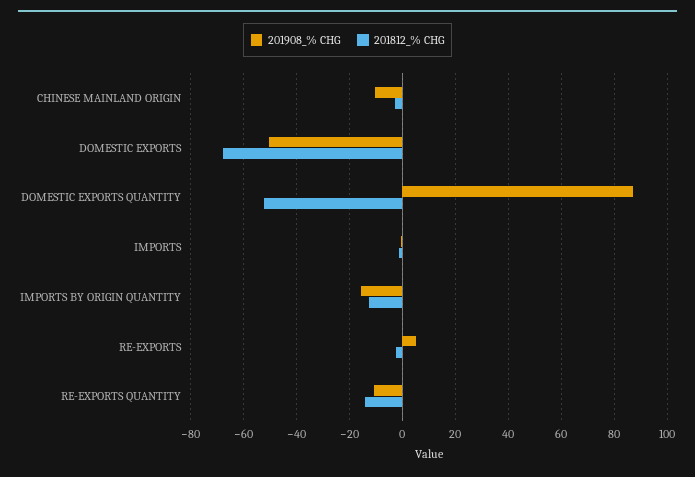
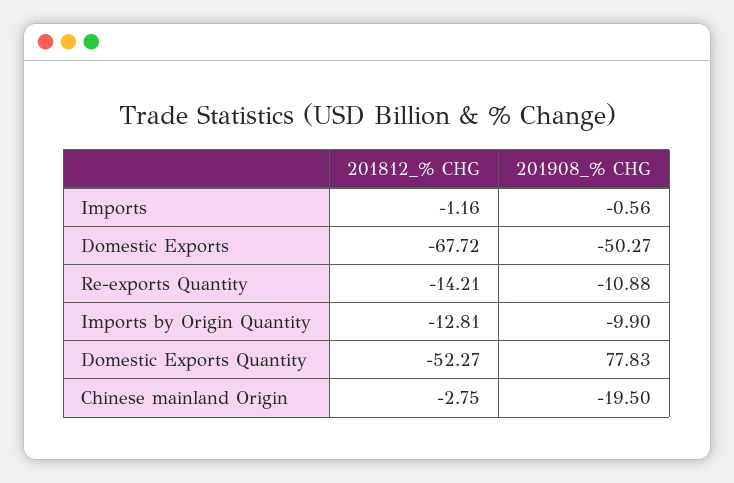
201908_% CHG, CHINESE MAINLAND ORIGIN: -10 -> -19.5
201908_% CHG, DOMESTIC EXPORTS QUANTITY: 87.5 -> 77.83
201908_% CHG, IMPORTS BY ORIGIN QUANTITY: -15 -> -9.9
201908_% CHG, RE-EXPORTS: 5 -> none
201812_% CHG, RE-EXPORTS: -2.5 -> none

